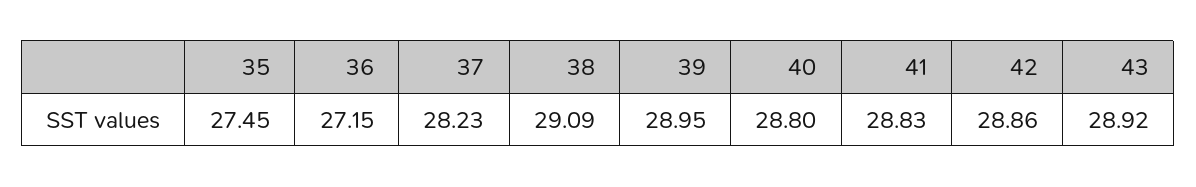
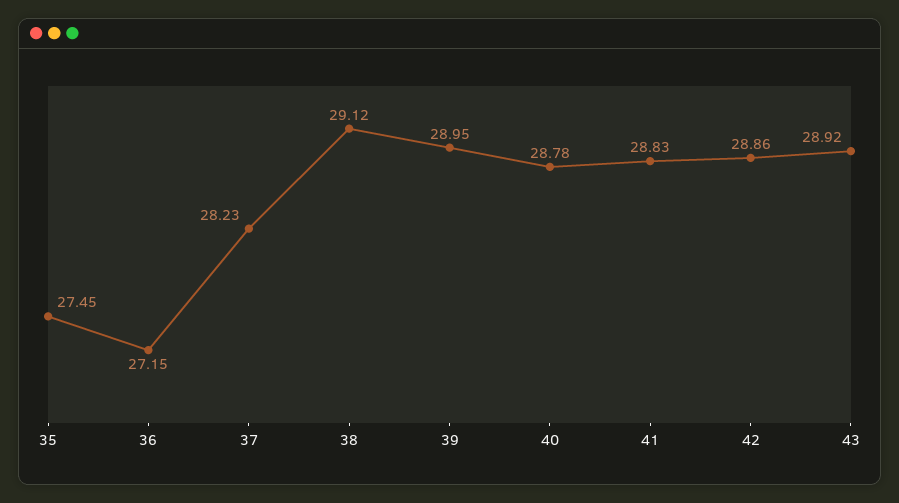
38: 29.09 -> 29.12
40: 28.8 -> 28.78

